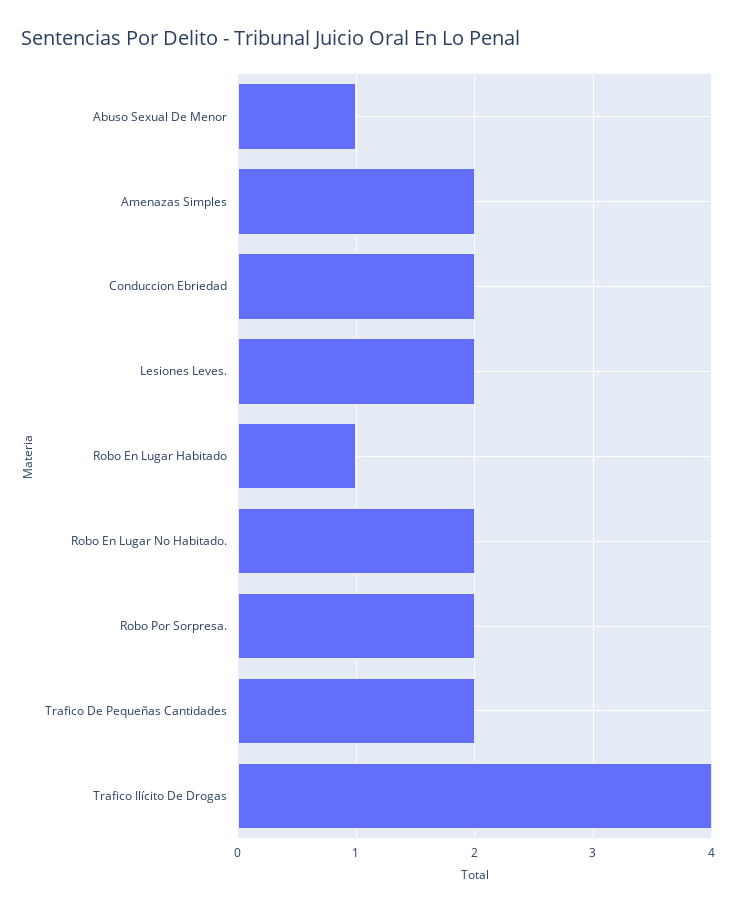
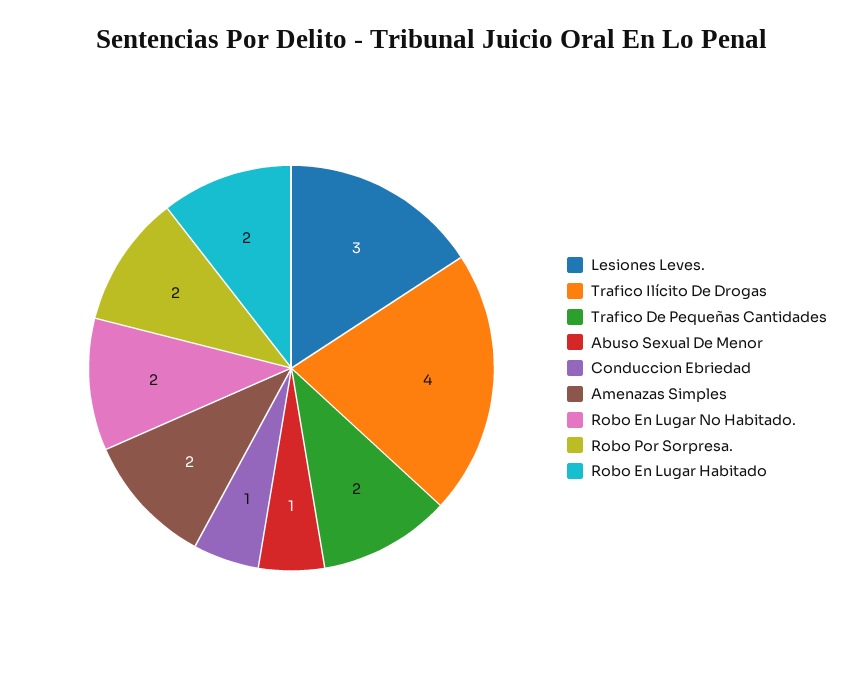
Conduccion Ebriedad: 2 -> 1
Lesiones Leves.: 2 -> 3
Robo En Lugar Habitado: 1 -> 2

